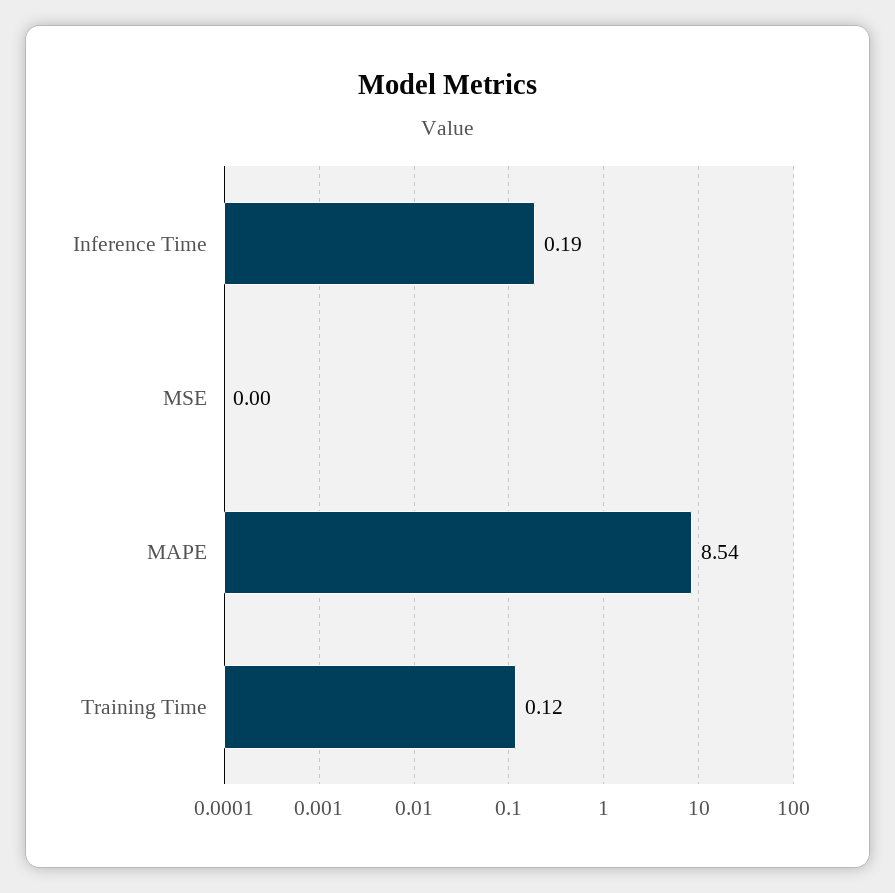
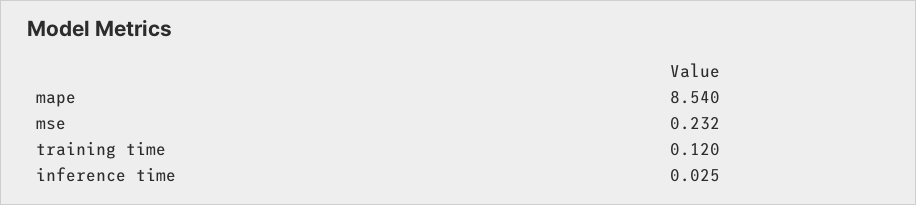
Inference Time: 0.19 -> 0.025
MSE: 0 -> 0.232

